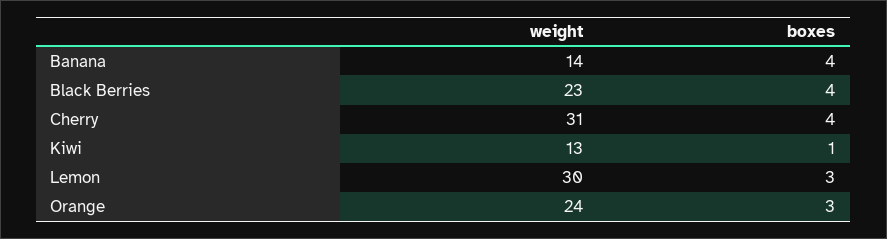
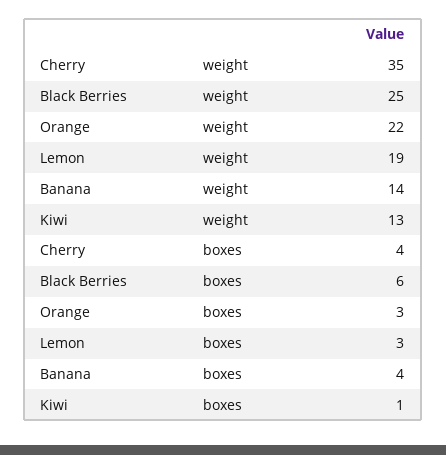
weight, Black Berries: 23 -> 25
boxes, Black Berries: 4 -> 6
weight, Cherry: 31 -> 35
weight, Lemon: 30 -> 19
weight, Orange: 24 -> 22

